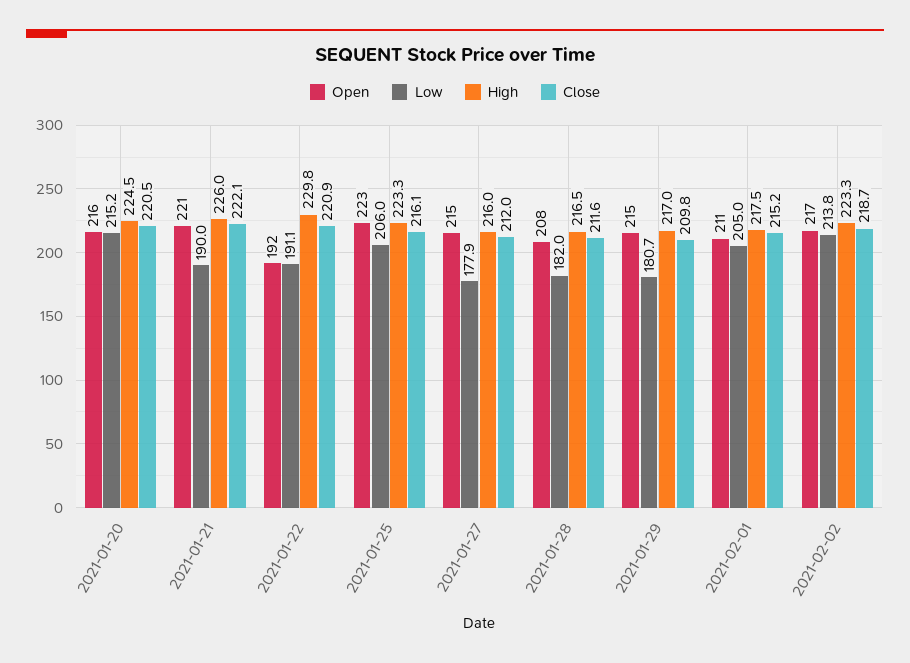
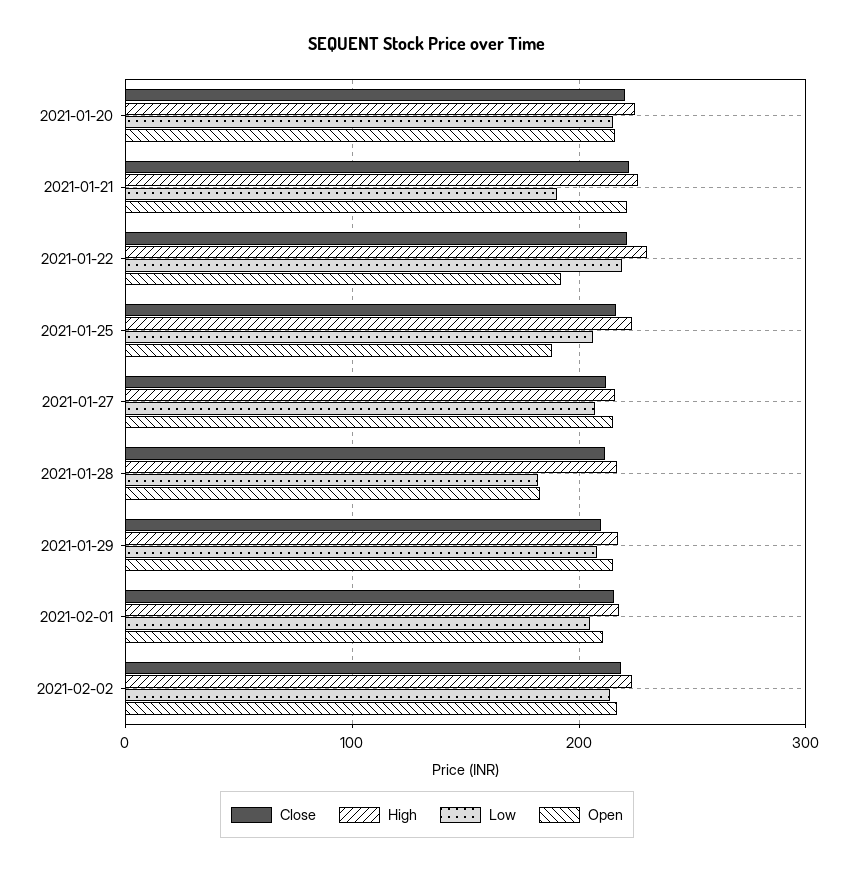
Low, 2021-01-22: 191.1 -> 220
Open, 2021-01-25: 223 -> 190
Low, 2021-01-27: 177.9 -> 210
Open, 2021-01-28: 208 -> 180
Low, 2021-01-29: 180.7 -> 210

